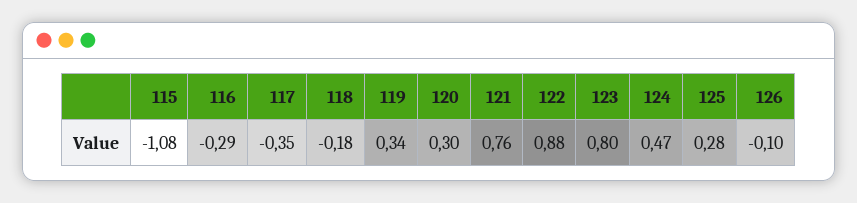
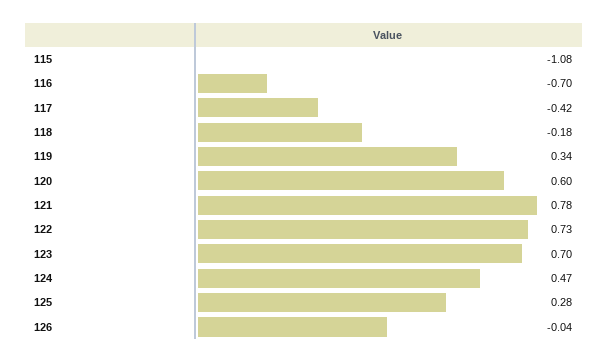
116: -0.29 -> -0.7
117: -0.35 -> -0.42
120: 0.3 -> 0.6
121: 0.76 -> 0.78
122: 0.88 -> 0.73
123: 0.8 -> 0.7
126: -0.1 -> -0.04

